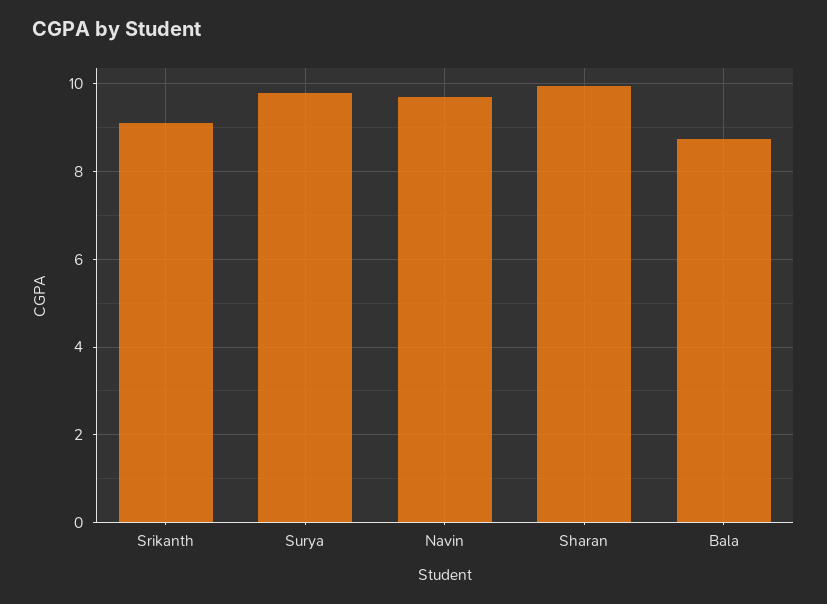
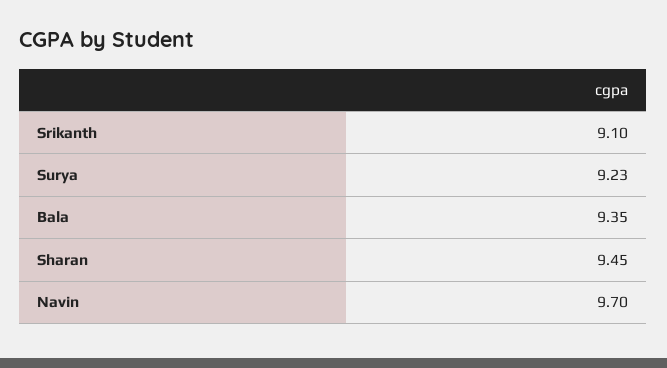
Surya: 9.8 -> 9.23
Sharan: 10 -> 9.45
Bala: 8.8 -> 9.35

